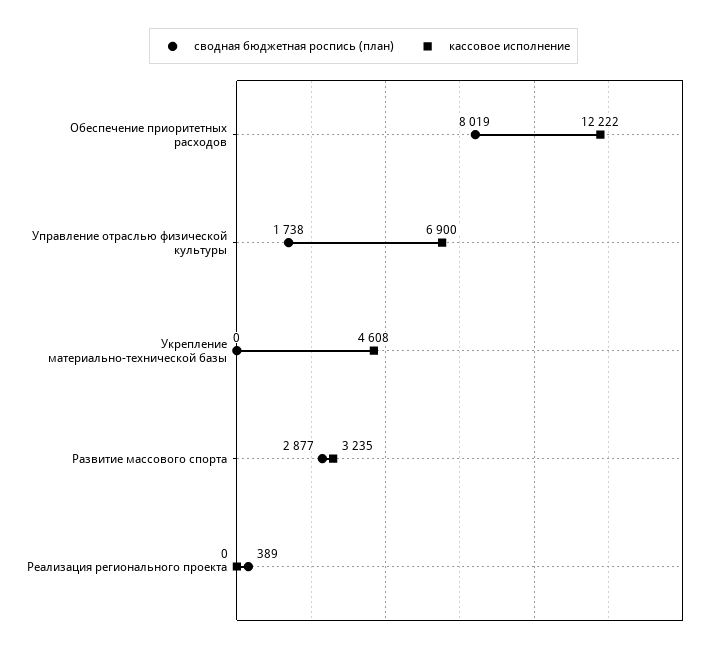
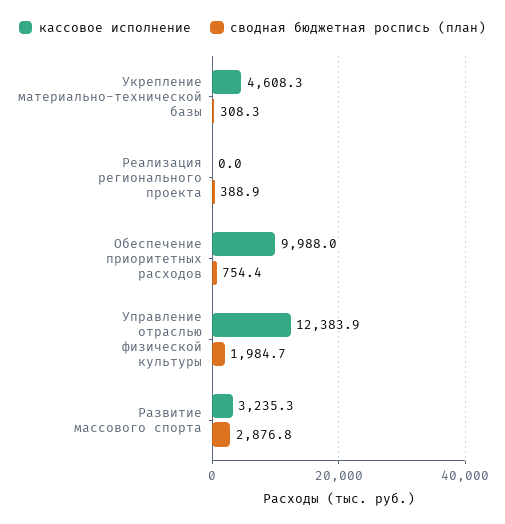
сводная бюджетная роспись (план), Обеспечение приоритетных расходов: 8019 -> 754.4
кассовое исполнение, Обеспечение приоритетных расходов: 12222 -> 9988
сводная бюджетная роспись (план), Управление отраслью физической культуры: 1738 -> 1984.7
кассовое исполнение, Управление отраслью физической культуры: 6900 -> 12383.9
сводная бюджетная роспись (план), Укрепление материально-технической базы: 0 -> 308.3

